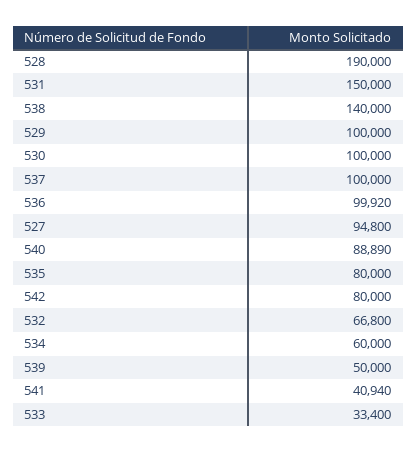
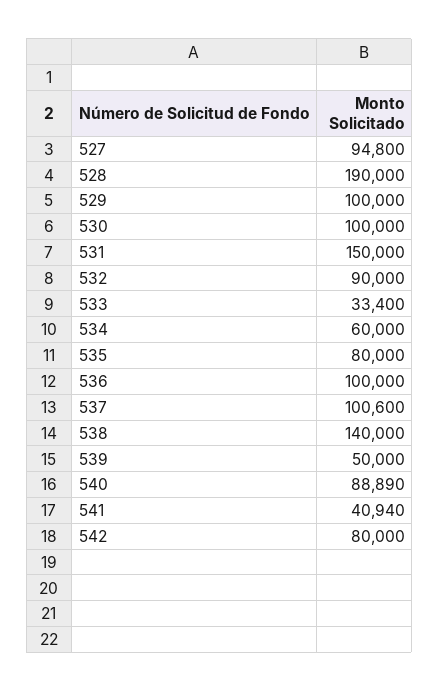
537: 100000 -> 100600
536: 99920 -> 100000
532: 66800 -> 90000

